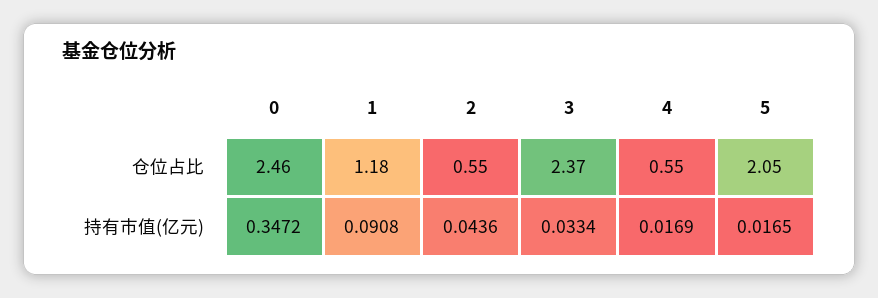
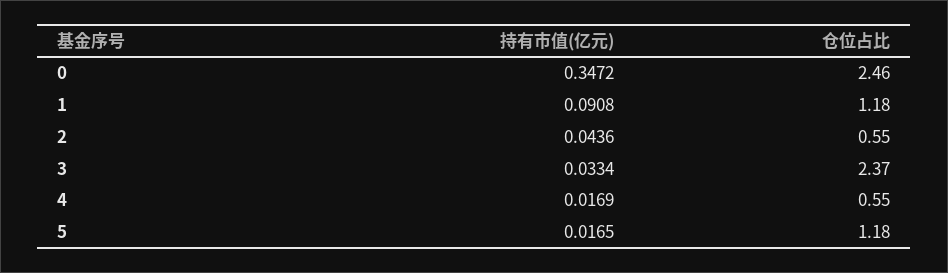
5, 仓位占比: 2.05 -> 1.18

